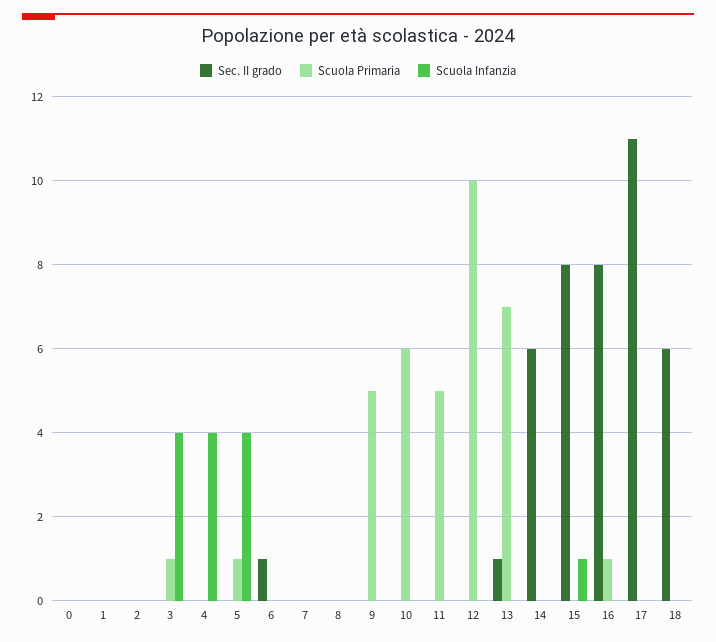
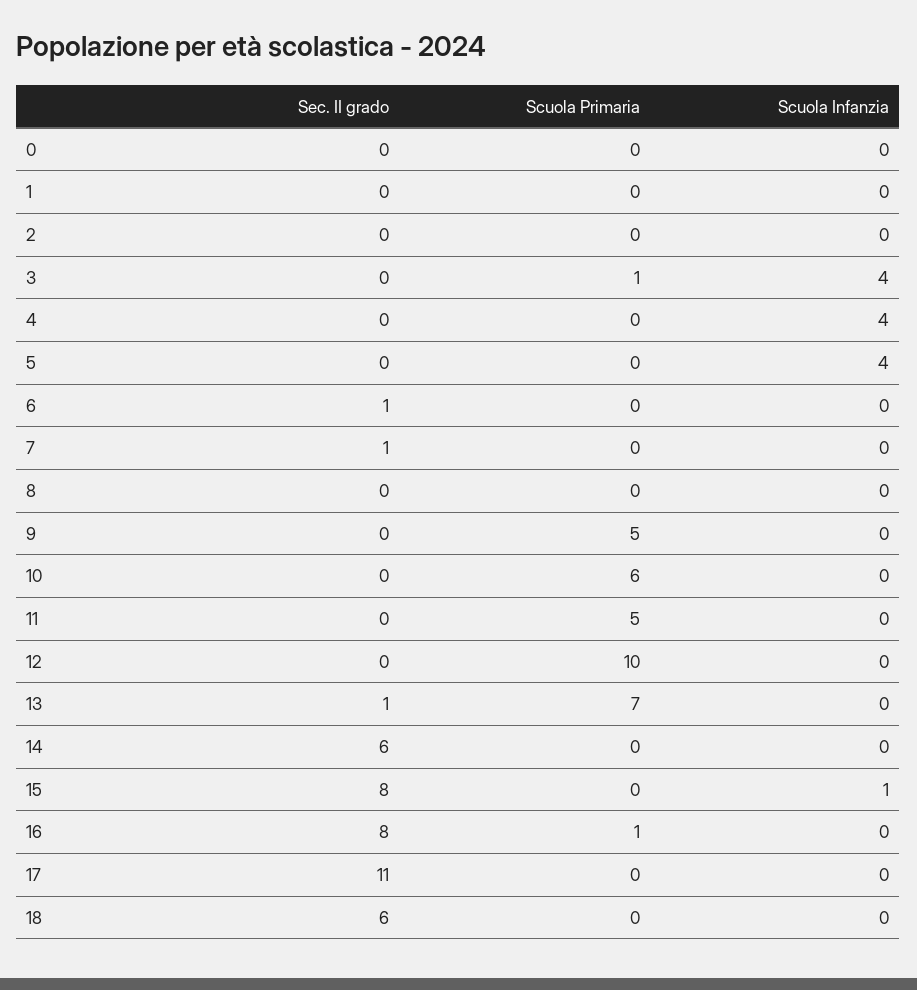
Scuola Primaria, 5: 1 -> 0
Sec. II grado, 7: 0 -> 1

